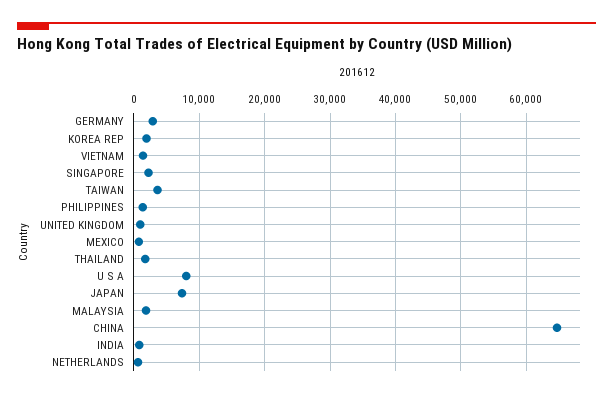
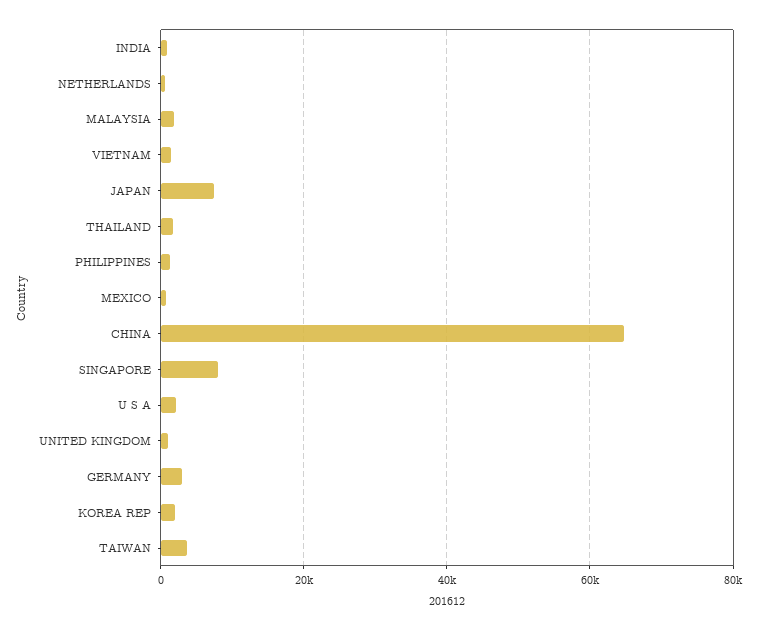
SINGAPORE: 2000 -> 8000
U S A: 8000 -> 2000

